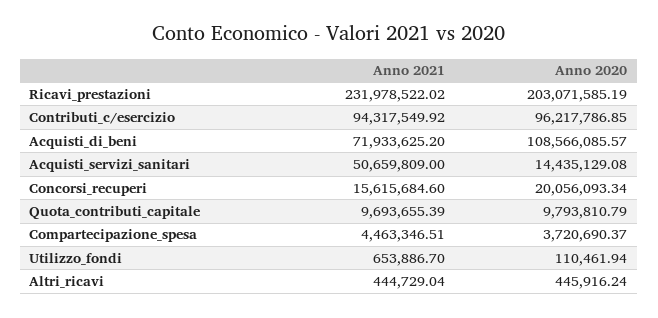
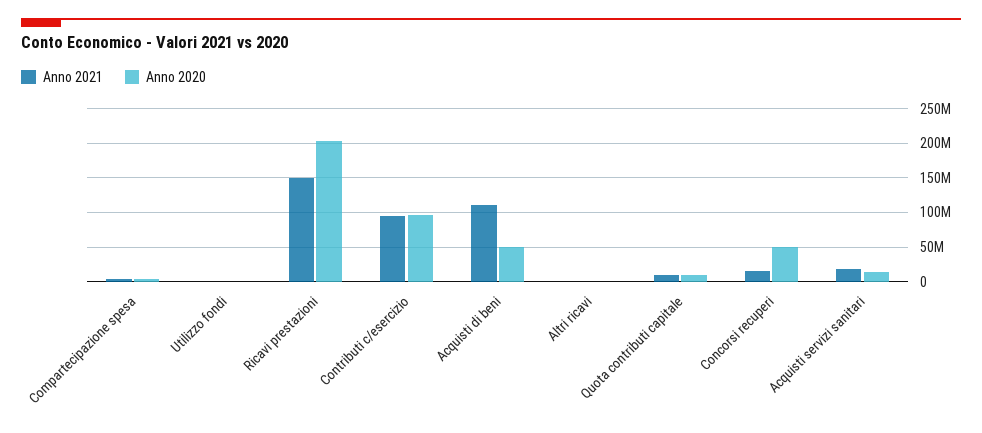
Anno 2021, Ricavi_prestazioni: 231978522.02 -> 150000000
Anno 2021, Acquisti_di_beni: 71933625.2 -> 110000000
Anno 2020, Acquisti_di_beni: 108566085.57 -> 50000000
Anno 2021, Acquisti_servizi_sanitari: 50659809 -> 20000000
Anno 2020, Concorsi_recuperi: 20056093.34 -> 50000000

